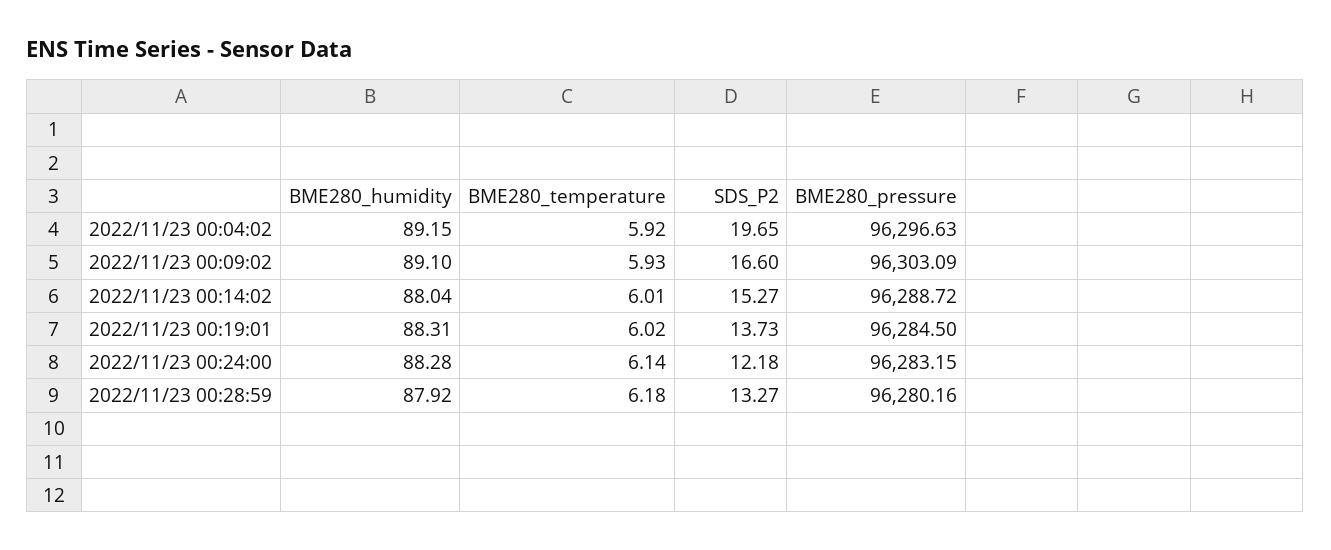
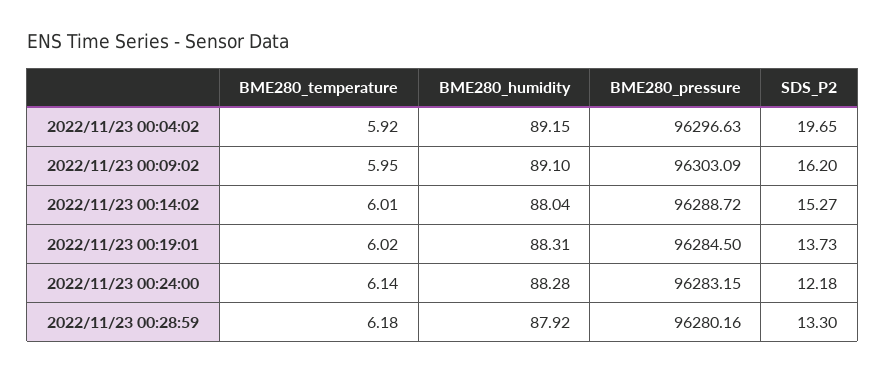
BME280_temperature, 2022/11/23 00:09:02: 5.93 -> 5.95
SDS_P2, 2022/11/23 00:09:02: 16.6 -> 16.2
SDS_P2, 2022/11/23 00:28:59: 13.27 -> 13.3

